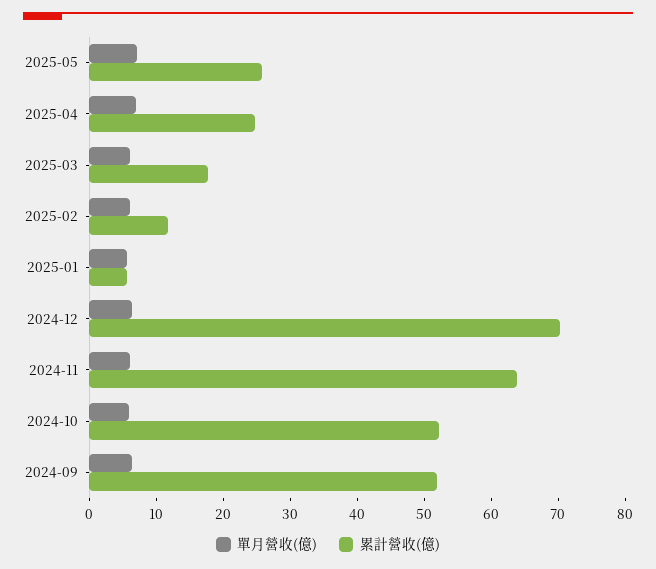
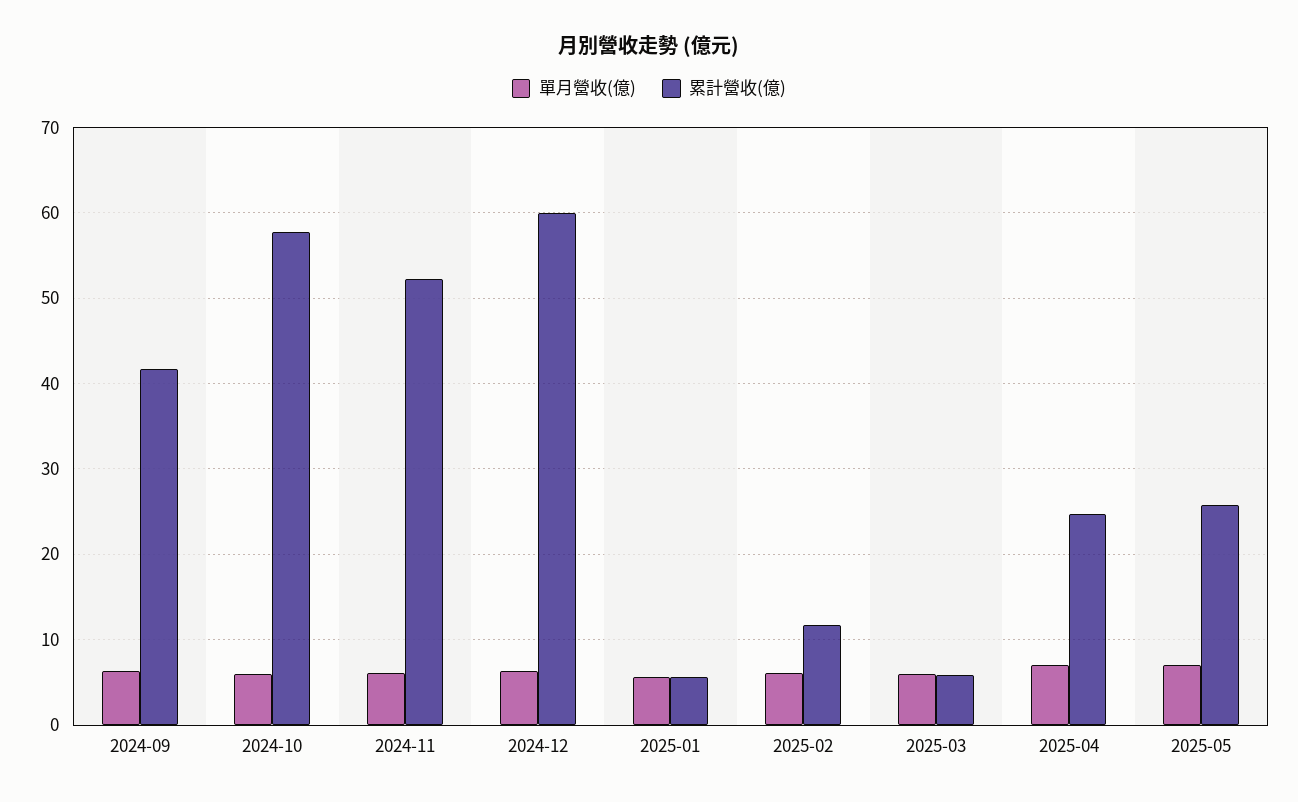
累計營收(億), 2025-03: 18 -> 6
累計營收(億), 2024-12: 70 -> 60
累計營收(億), 2024-11: 64 -> 52
累計營收(億), 2024-10: 52 -> 58
累計營收(億), 2024-09: 52 -> 42

